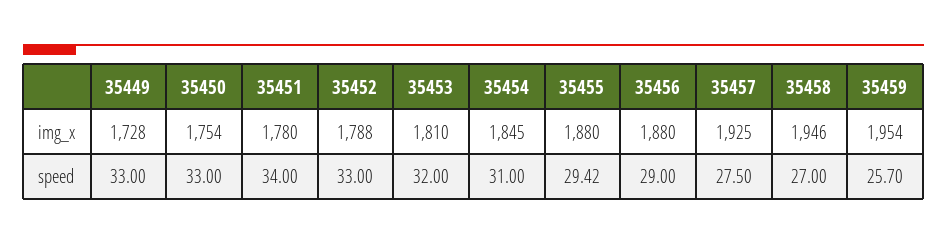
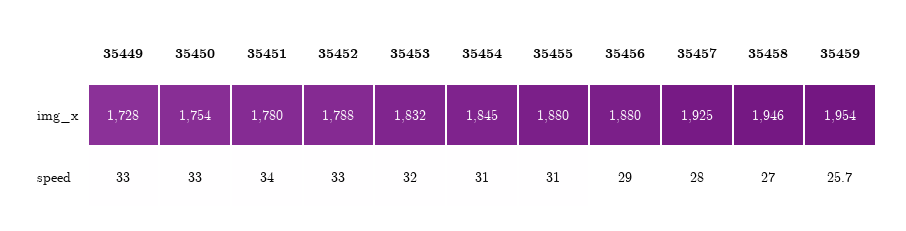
35453, img_x: 1810 -> 1832
35455, speed: 29.42 -> 31
35457, speed: 27.5 -> 28

